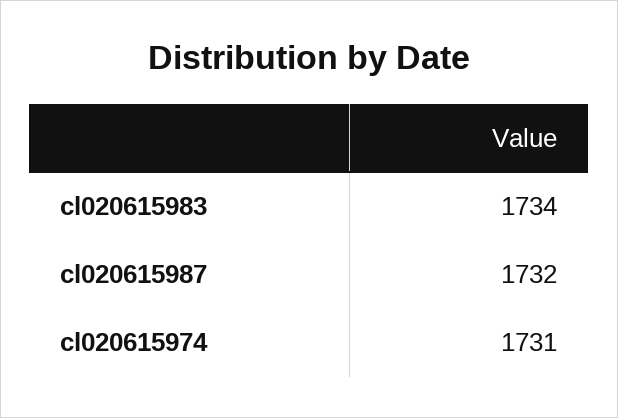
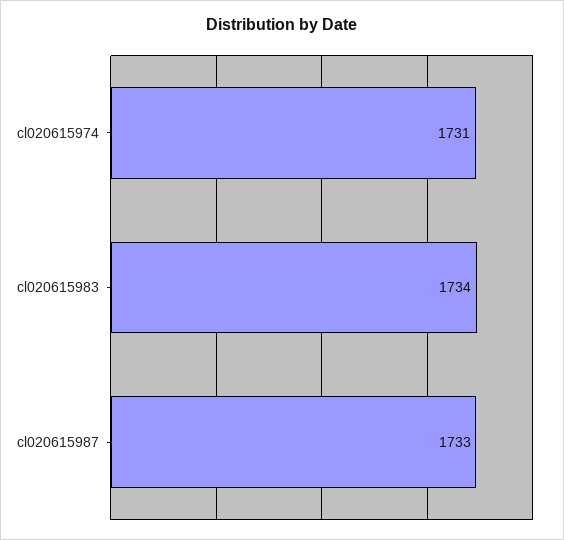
cl020615987: 1732 -> 1733

